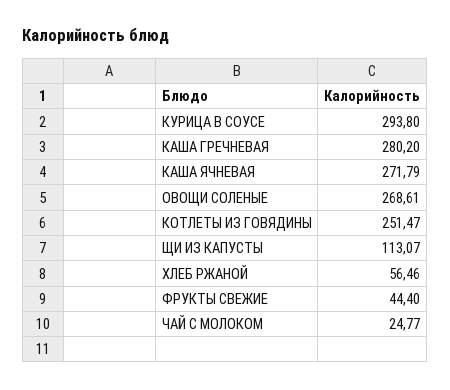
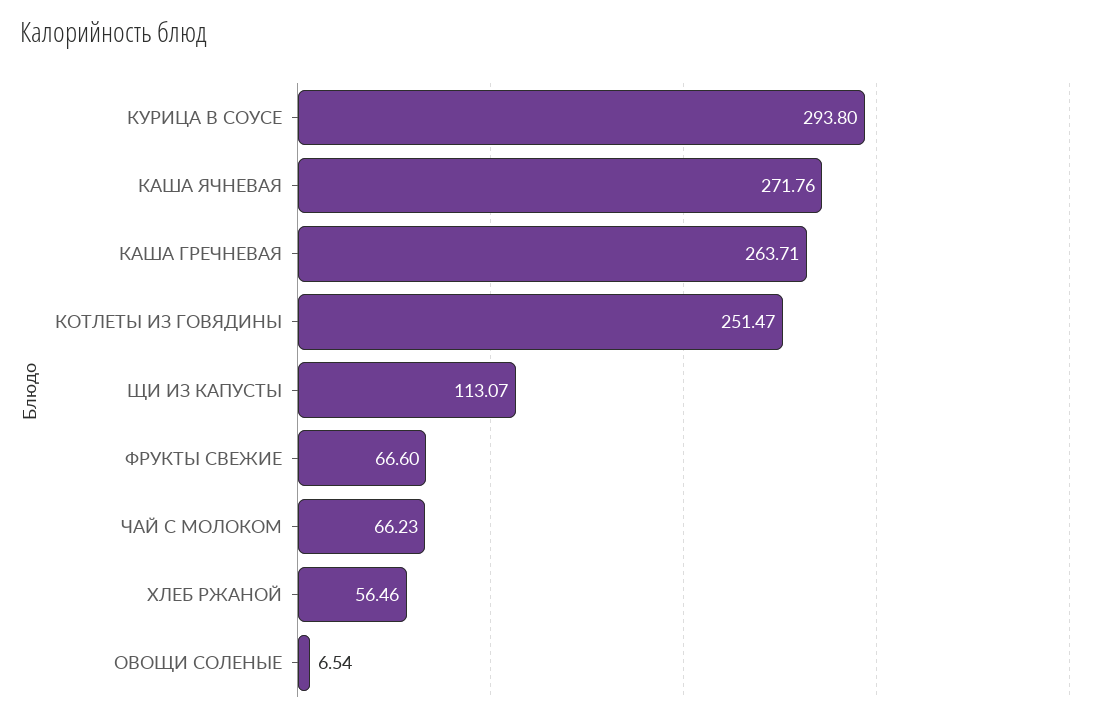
КАША ГРЕЧНЕВАЯ: 280.2 -> 263.71
КАША ЯЧНЕВАЯ: 271.79 -> 271.76
ОВОЩИ СОЛЕНЫЕ: 268.61 -> 6.54
ФРУКТЫ СВЕЖИЕ: 44.4 -> 66.6
ЧАЙ С МОЛОКОМ: 24.77 -> 66.23

